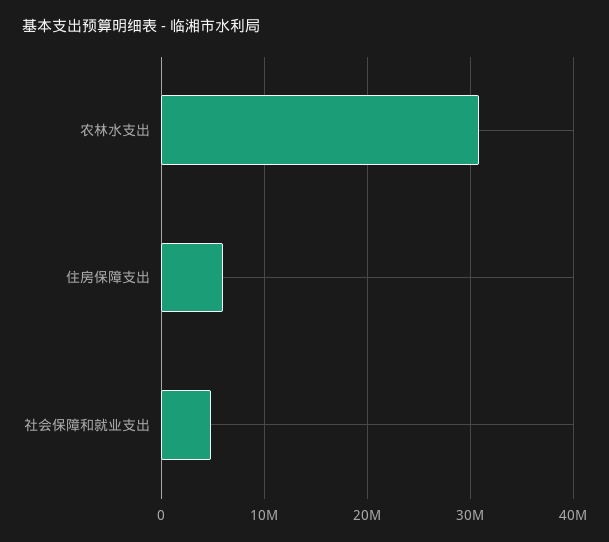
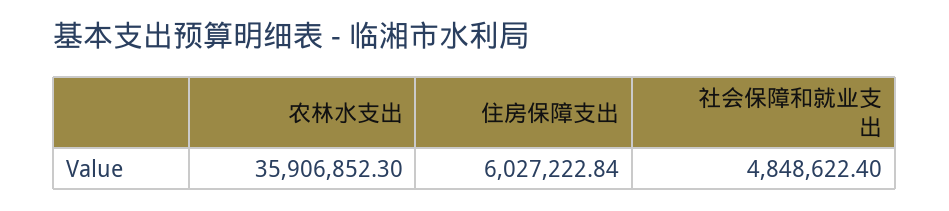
农林水支出: 31000000 -> 35906852.3

